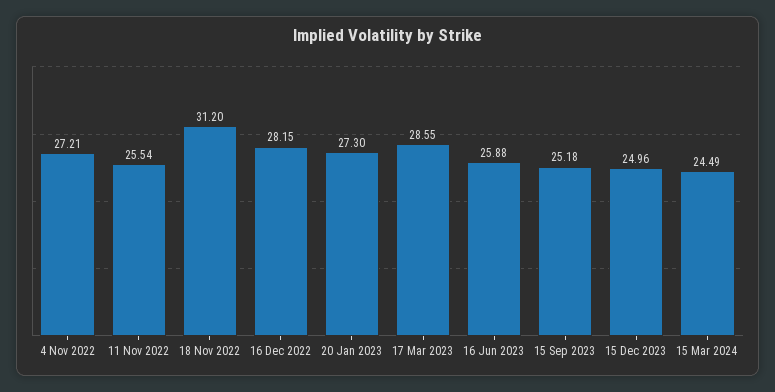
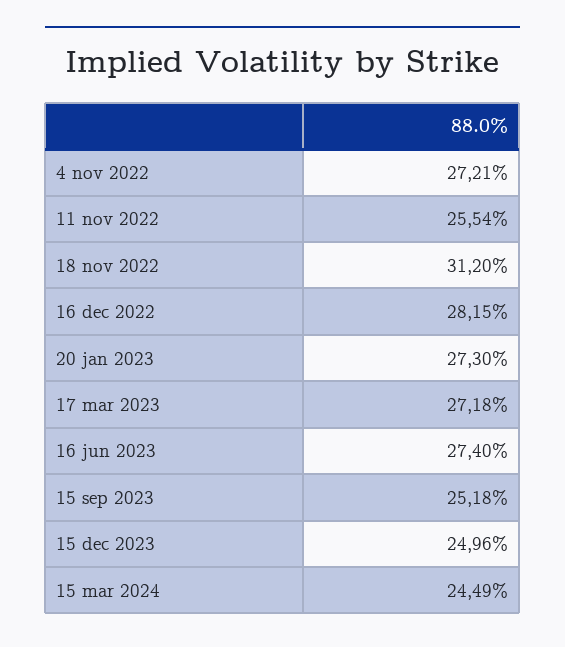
17 Mar 2023: 28.55 -> 27.18
16 Jun 2023: 25.88 -> 27.4

